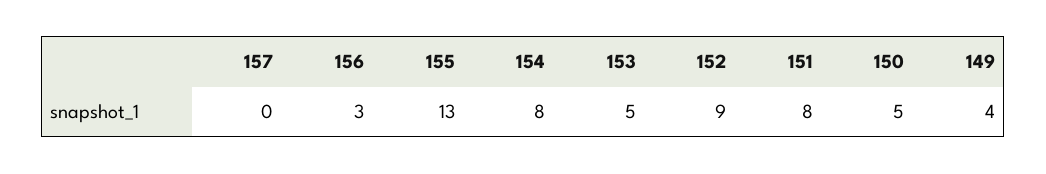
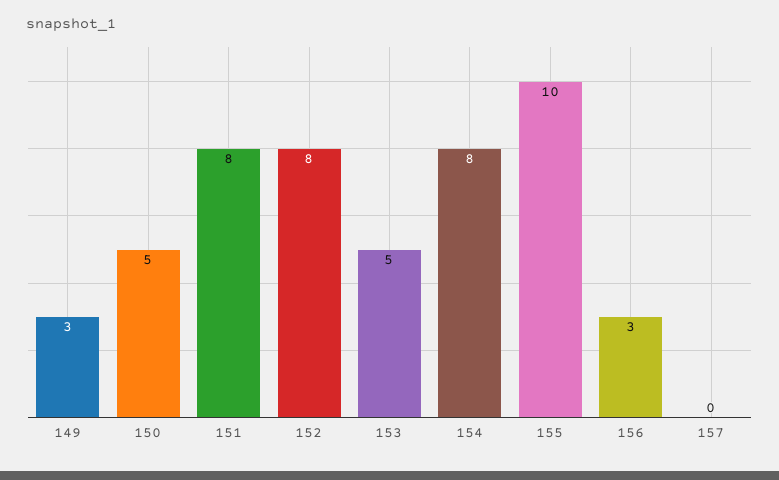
155: 13 -> 10
152: 9 -> 8
149: 4 -> 3

